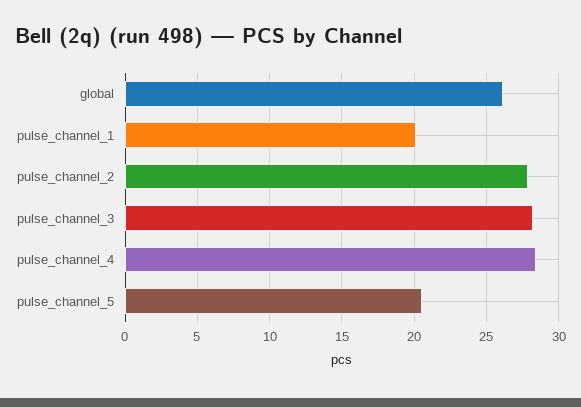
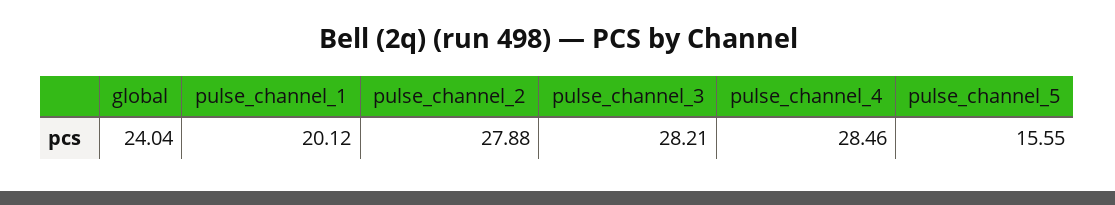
global: 26 -> 24.04
pulse_channel_5: 20.5 -> 15.55

